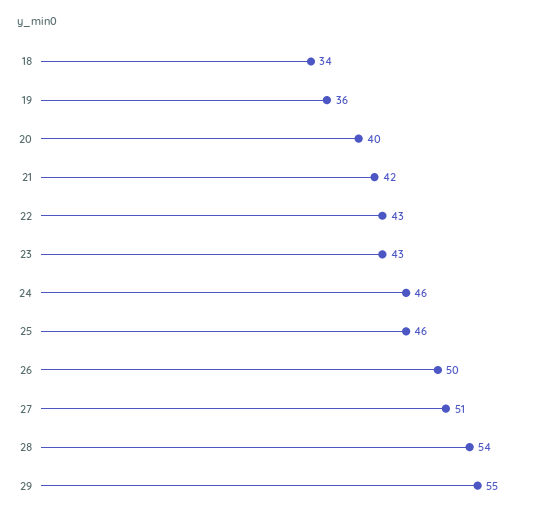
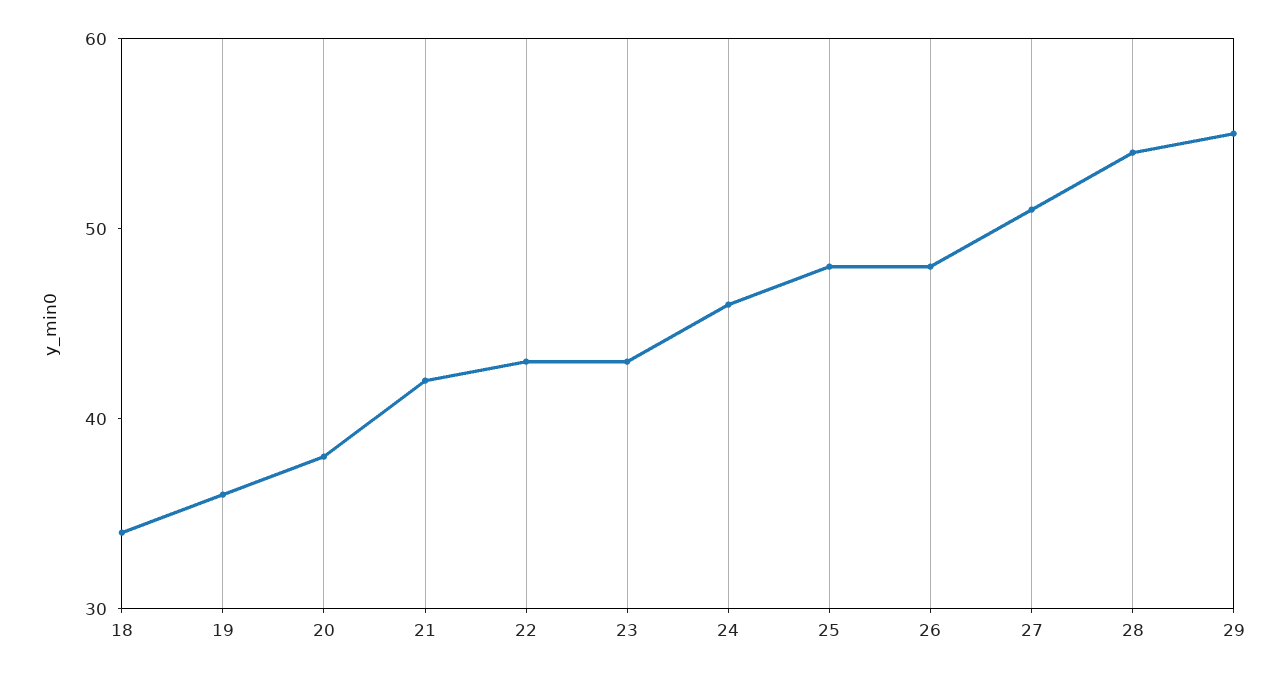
20: 40 -> 38
25: 46 -> 48
26: 50 -> 48

